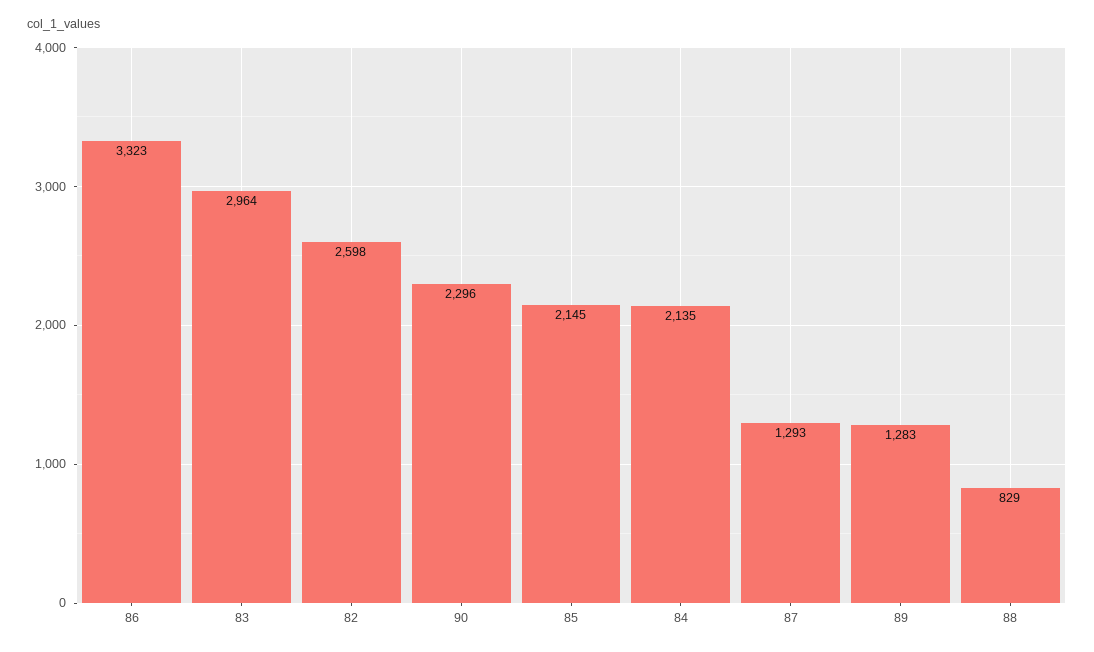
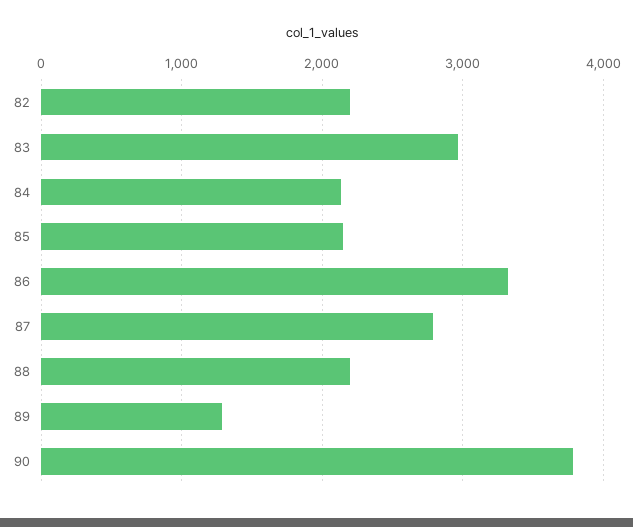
82: 2598 -> 2200
90: 2296 -> 3800
87: 1293 -> 2800
88: 829 -> 2200

